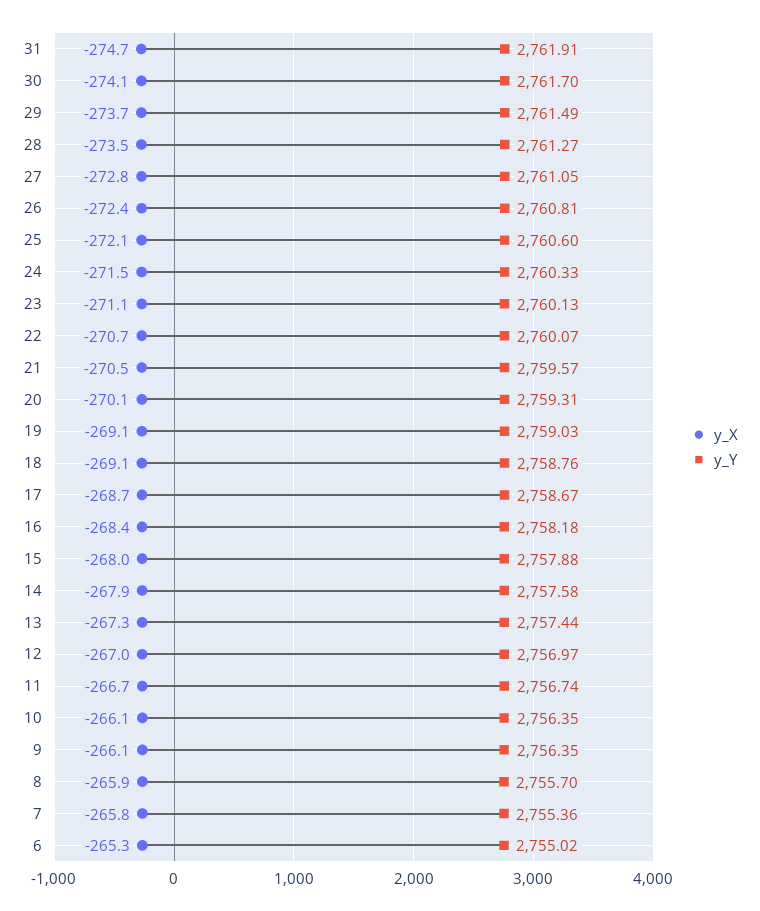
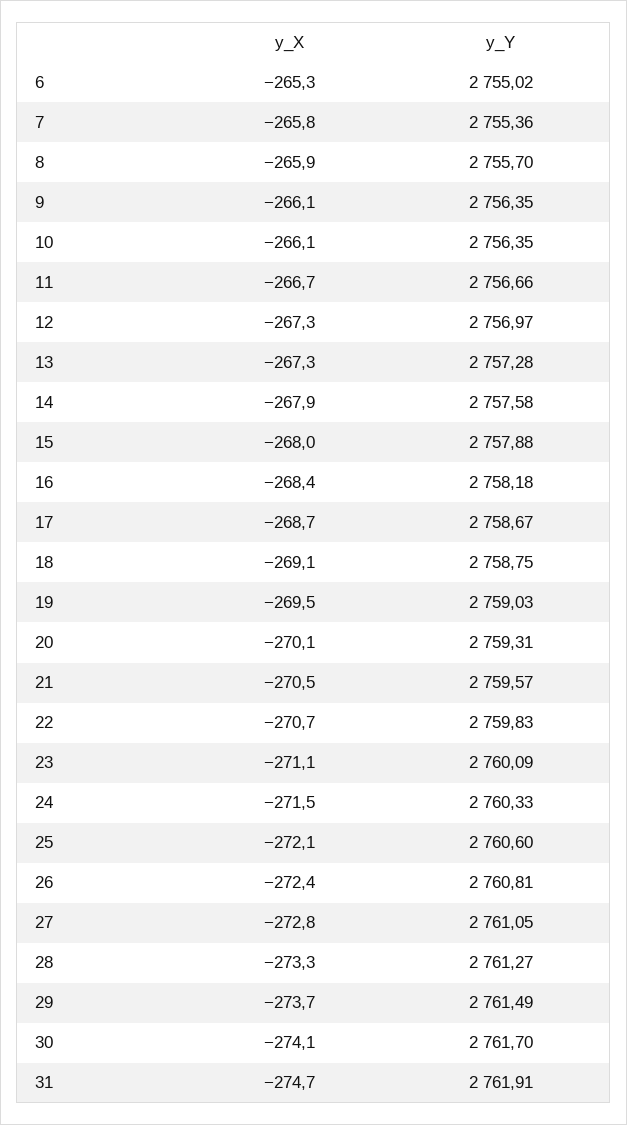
y_X, 28: -273.5 -> -273.3
y_Y, 23: 2760.13 -> 2760.09
y_Y, 22: 2760.07 -> 2759.83
y_X, 19: -269.1 -> -269.5
y_Y, 18: 2758.76 -> 2758.75
y_Y, 13: 2757.44 -> 2757.28
y_X, 12: -267 -> -267.3
y_Y, 11: 2756.74 -> 2756.66

